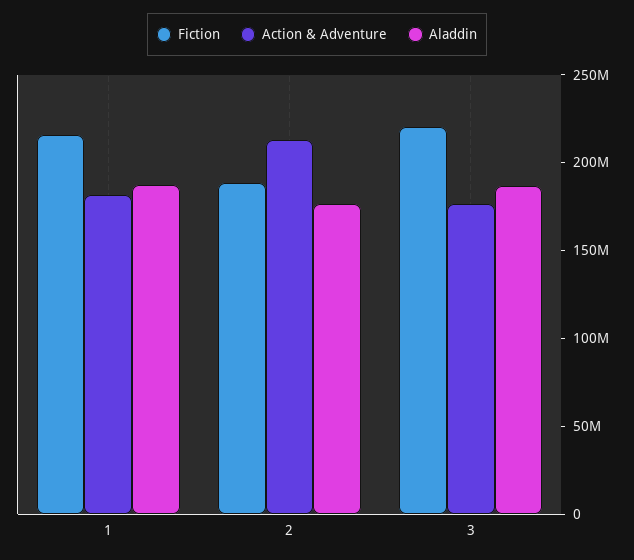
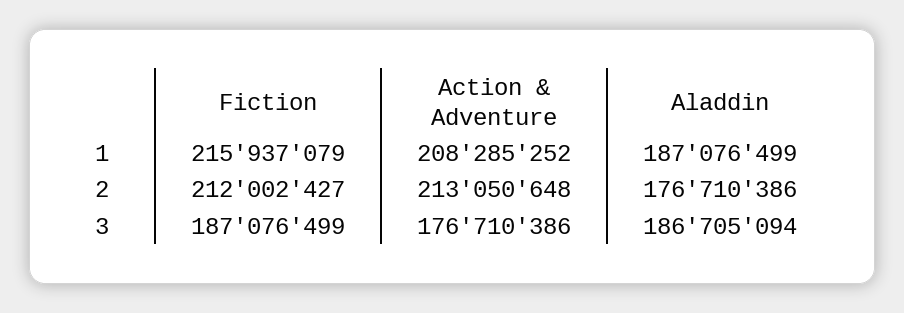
Action & Adventure, 1: 180000000 -> 208285252
Fiction, 2: 190000000 -> 212002427
Fiction, 3: 220000000 -> 187076499

